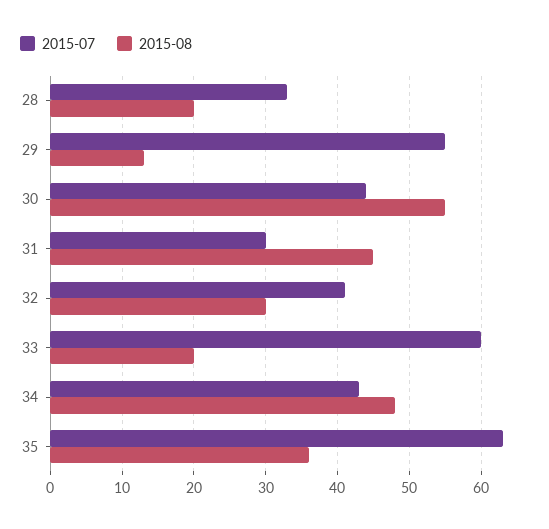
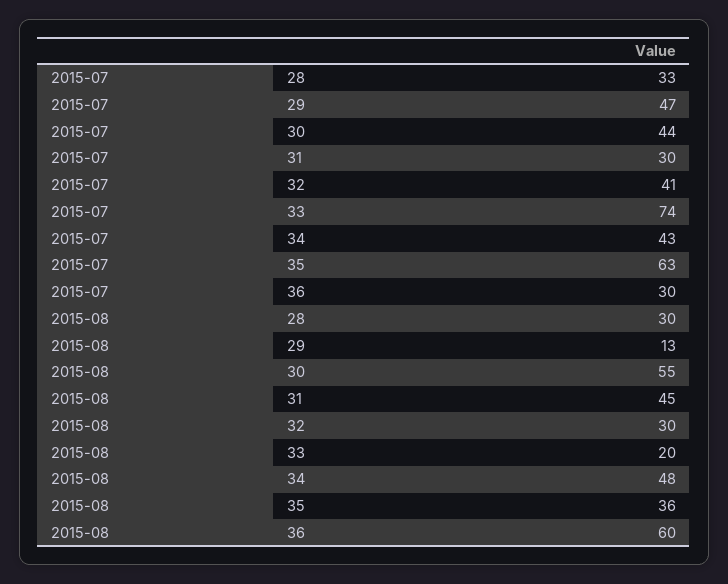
2015-08, 28: 20 -> 30
2015-07, 29: 55 -> 47
2015-07, 33: 60 -> 74
2015-07, 36: none -> 30
2015-08, 36: none -> 60

